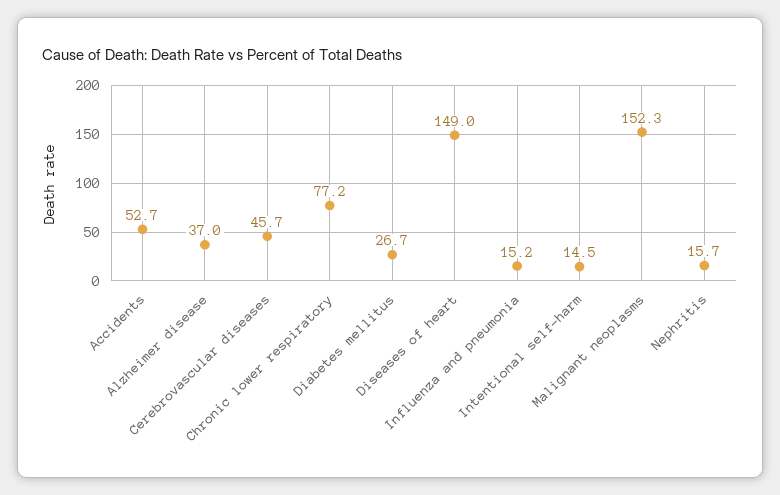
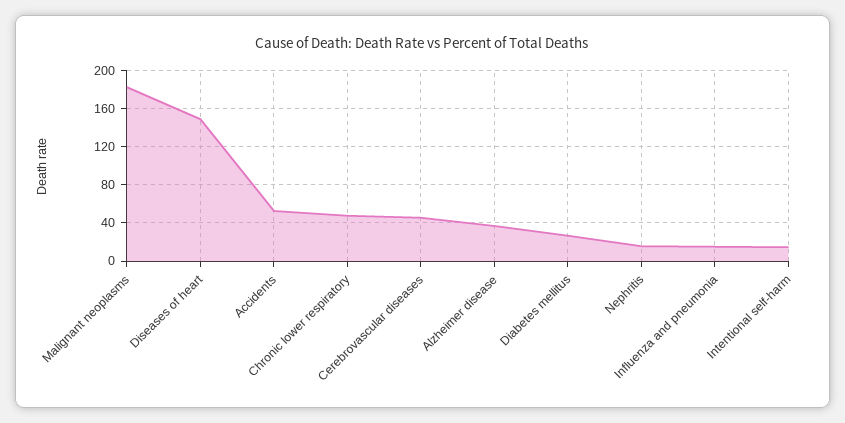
Chronic lower respiratory: 77.2 -> 50
Malignant neoplasms: 152.3 -> 180

